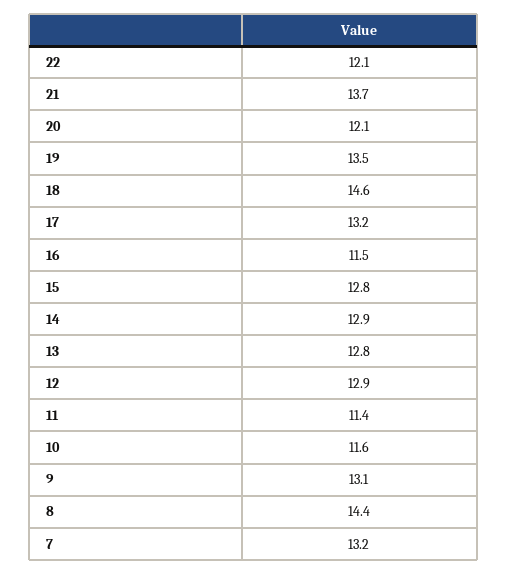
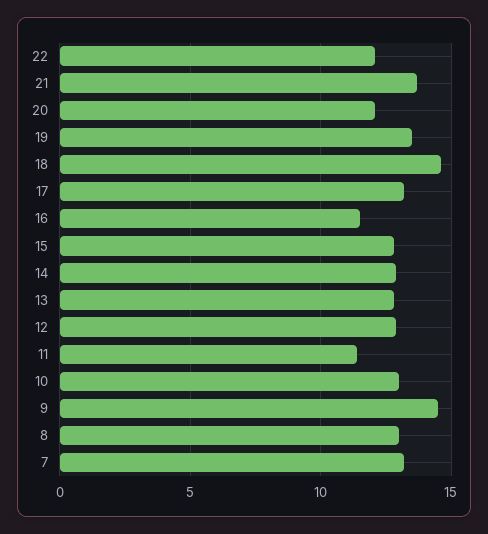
10: 11.6 -> 13
9: 13.1 -> 14.5
8: 14.4 -> 13

